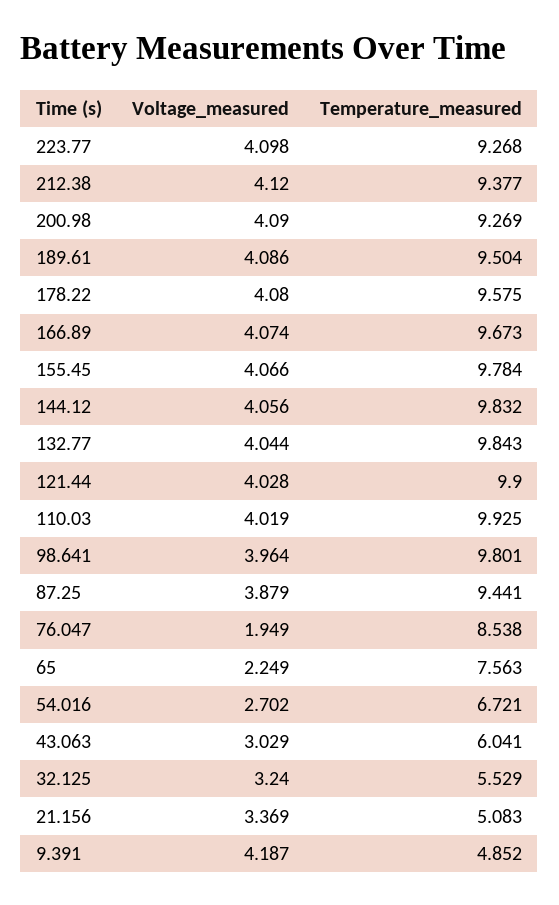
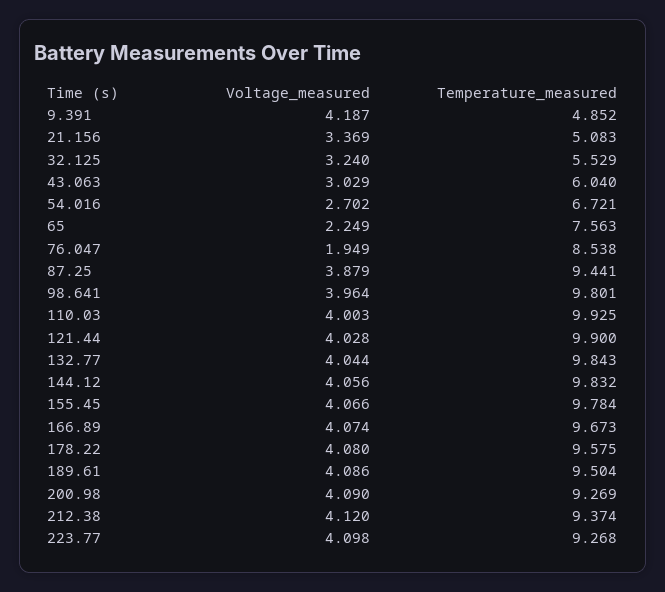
Temperature_measured, 212.38: 9.377 -> 9.374
Voltage_measured, 110.03: 4.019 -> 4.003
Temperature_measured, 43.063: 6.041 -> 6.04

